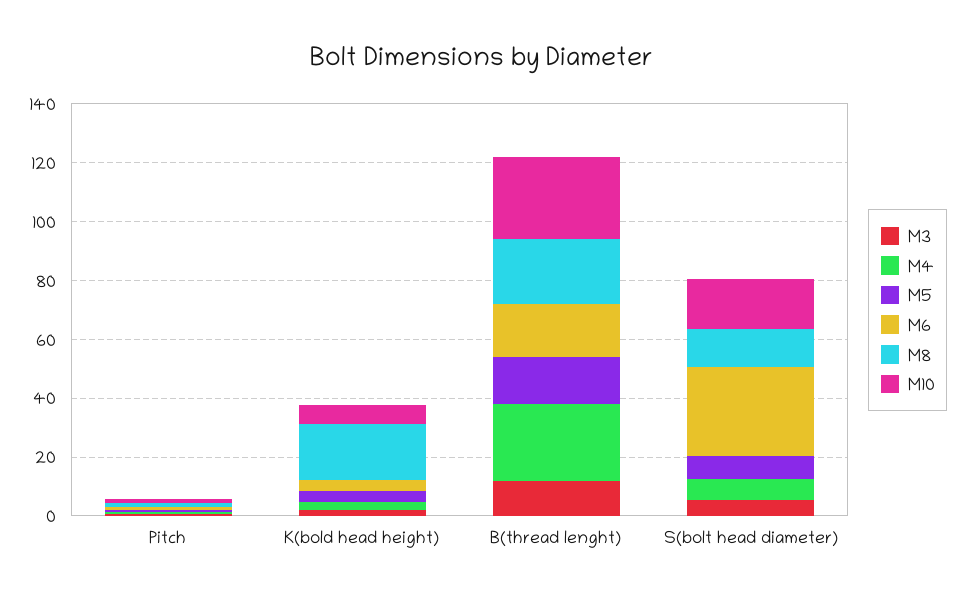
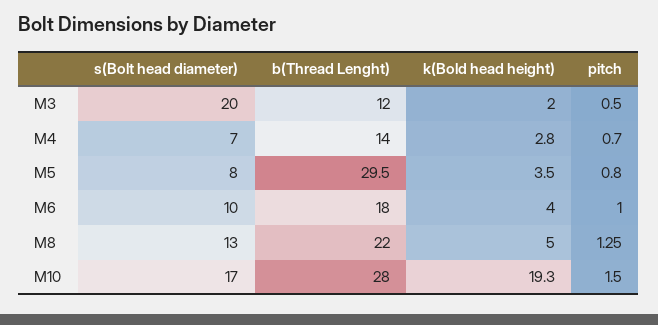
M8, K(bold head height): 20 -> 5
M10, K(bold head height): 5 -> 19.3
M4, B(thread lenght): 25 -> 14
M5, B(thread lenght): 15 -> 29.5
M3, S(bolt head diameter): 5 -> 20
M6, S(bolt head diameter): 30 -> 10

